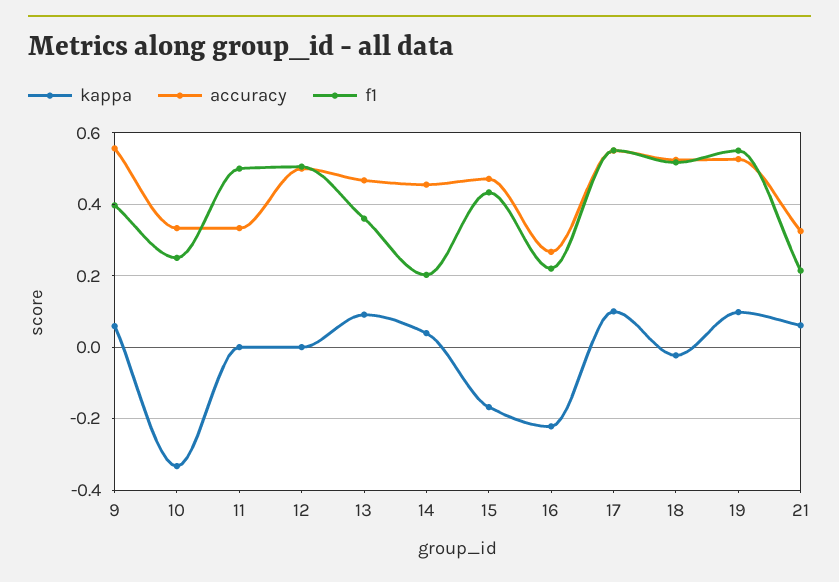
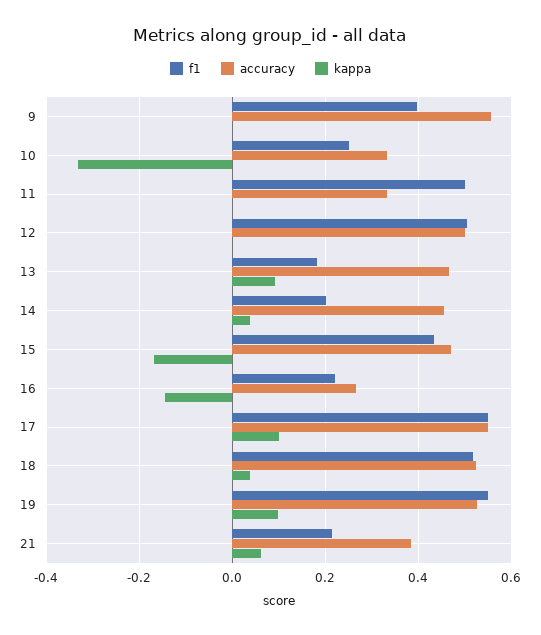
kappa, 9: 0.06 -> 0
f1, 13: 0.36 -> 0.18
kappa, 16: -0.22 -> -0.14
kappa, 18: -0.02 -> 0.04
accuracy, 21: 0.32 -> 0.38

